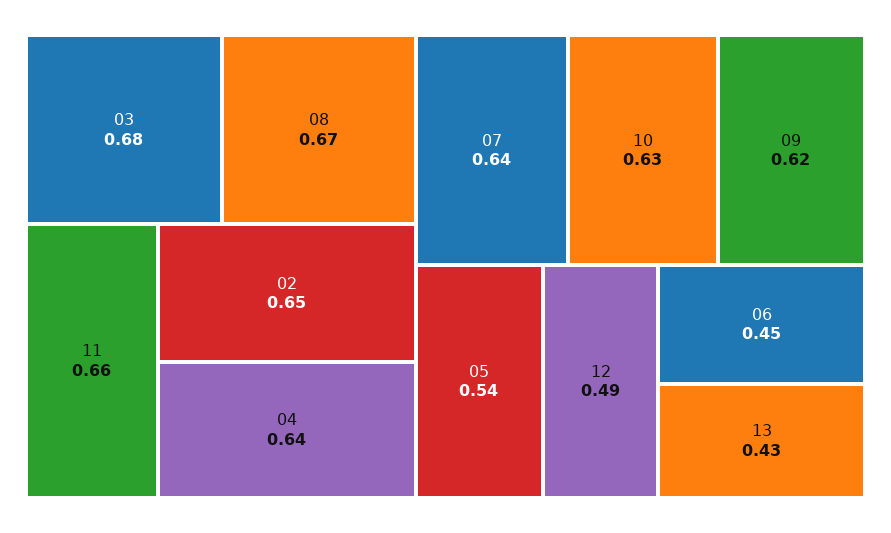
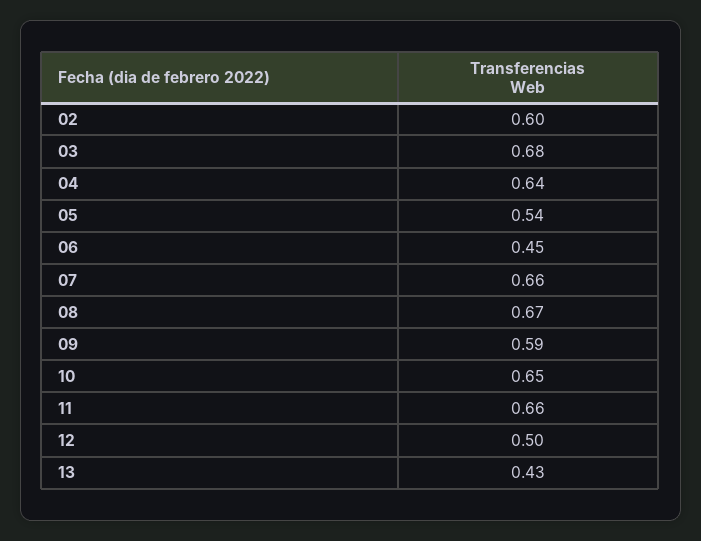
02: 0.65 -> 0.6
07: 0.64 -> 0.66
10: 0.63 -> 0.65
09: 0.62 -> 0.59
12: 0.49 -> 0.5

